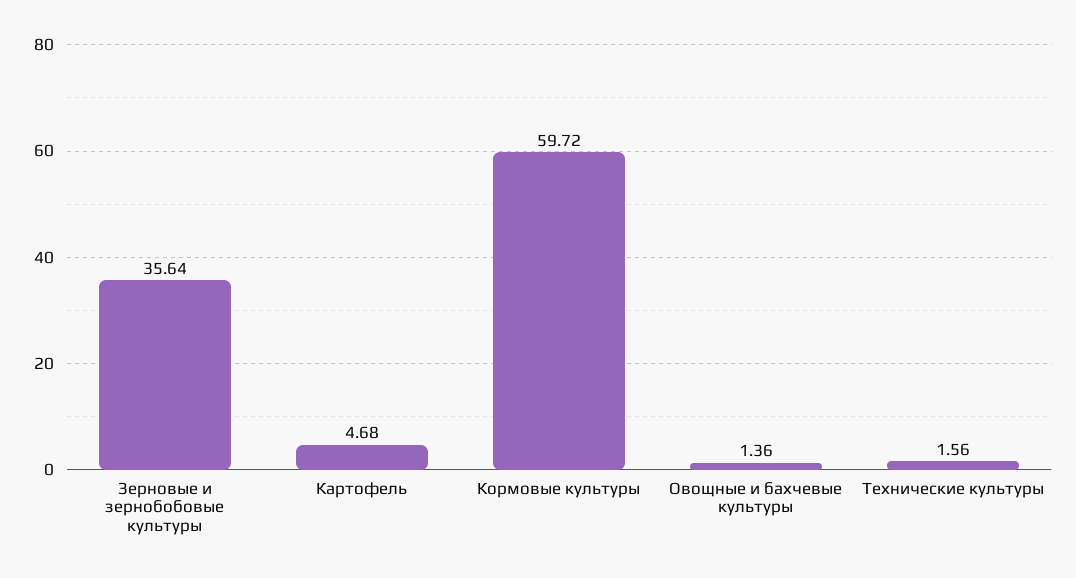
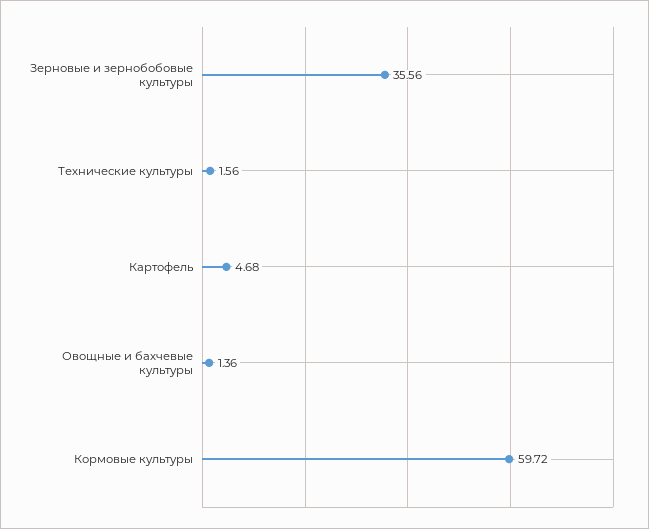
Зерновые и зернобобовые культуры: 35.64 -> 35.56

